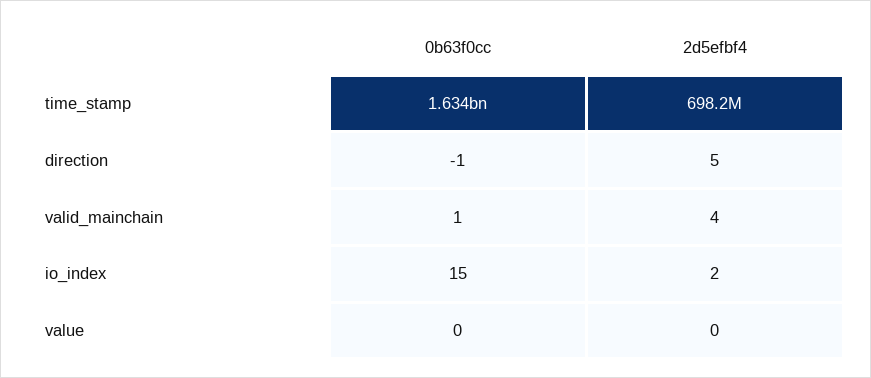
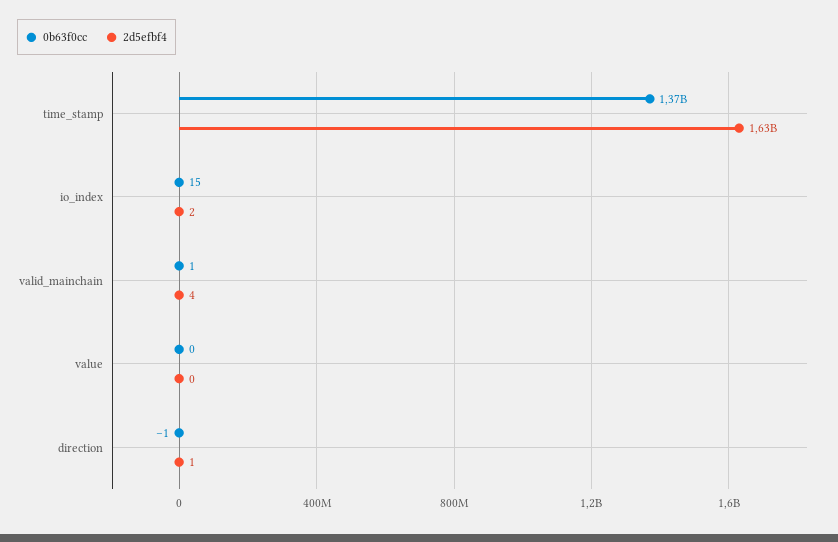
0b63f0cc, time_stamp: 1634000000 -> 1370000000
2d5efbf4, time_stamp: 698200000 -> 1630000000
2d5efbf4, direction: 5 -> 1

